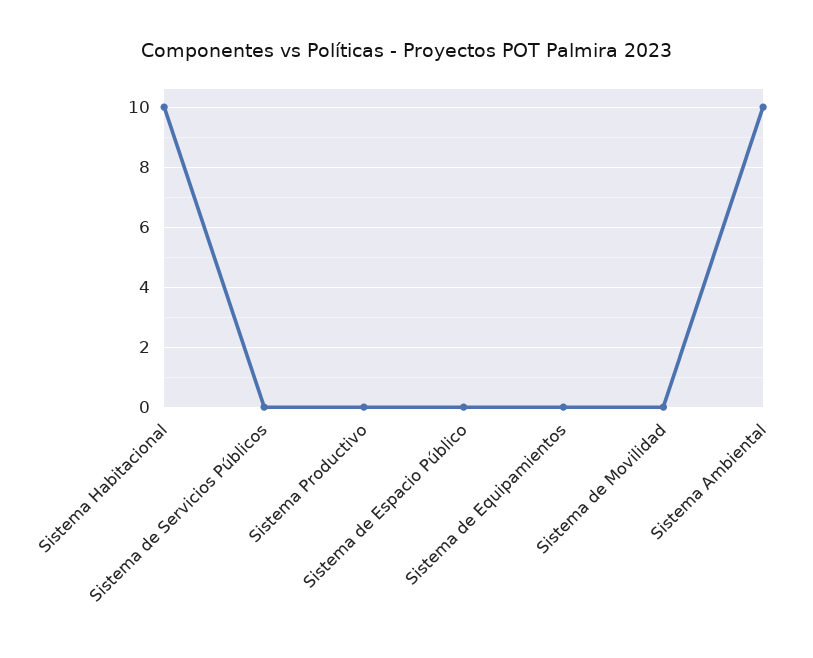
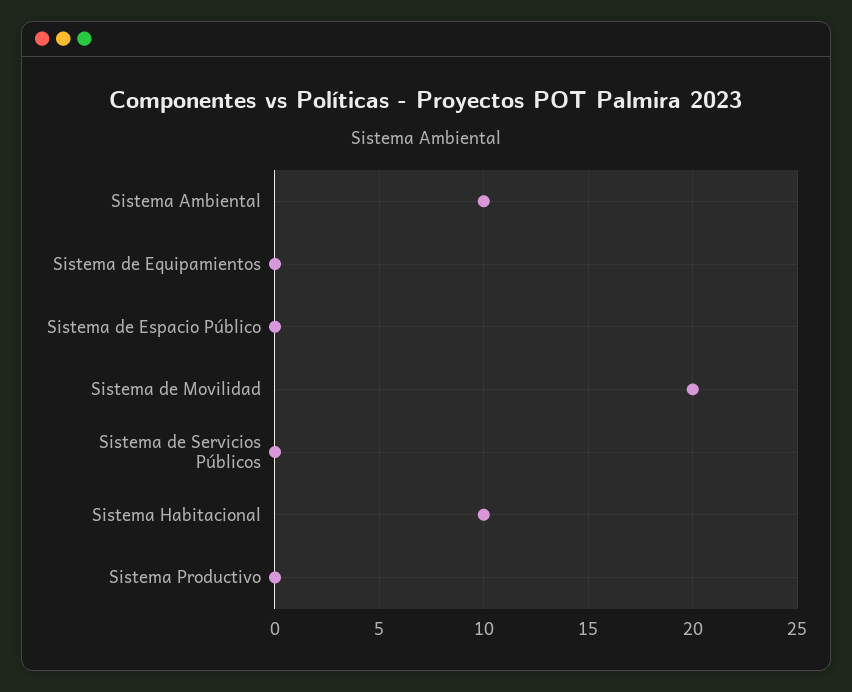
Sistema de Movilidad: 0 -> 20

